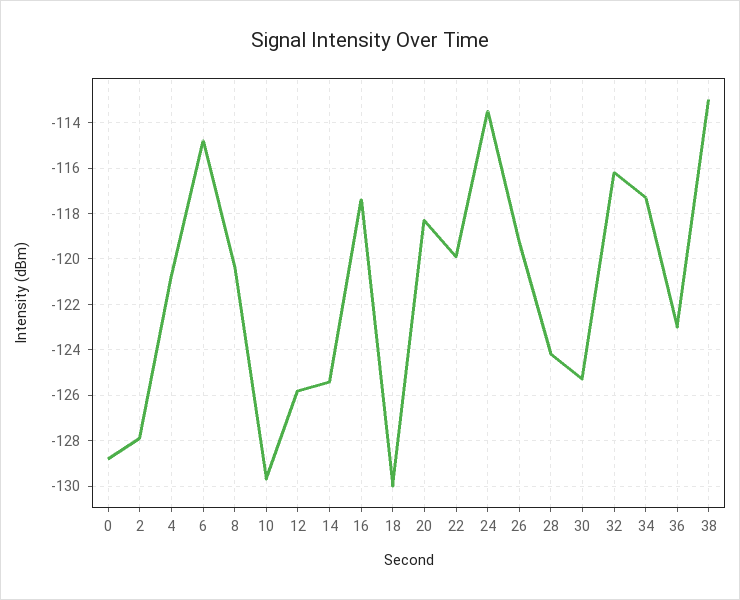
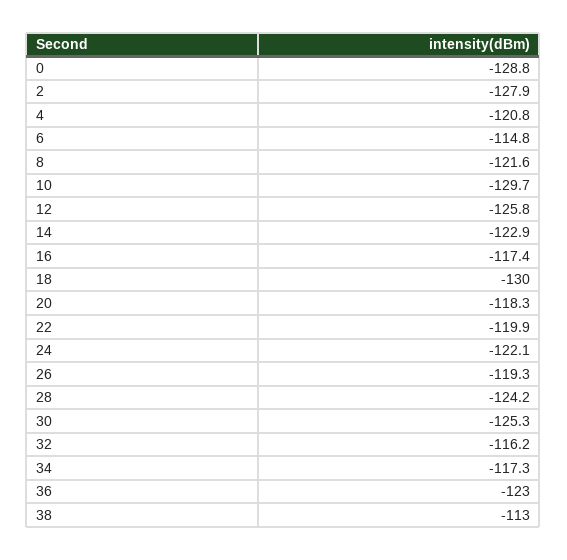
8: -120.5 -> -121.6
14: -125.5 -> -122.9
24: -113.5 -> -122.1

